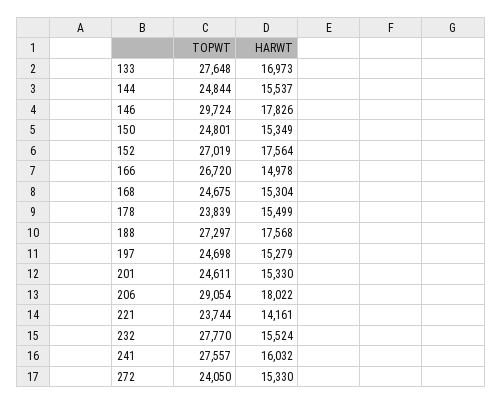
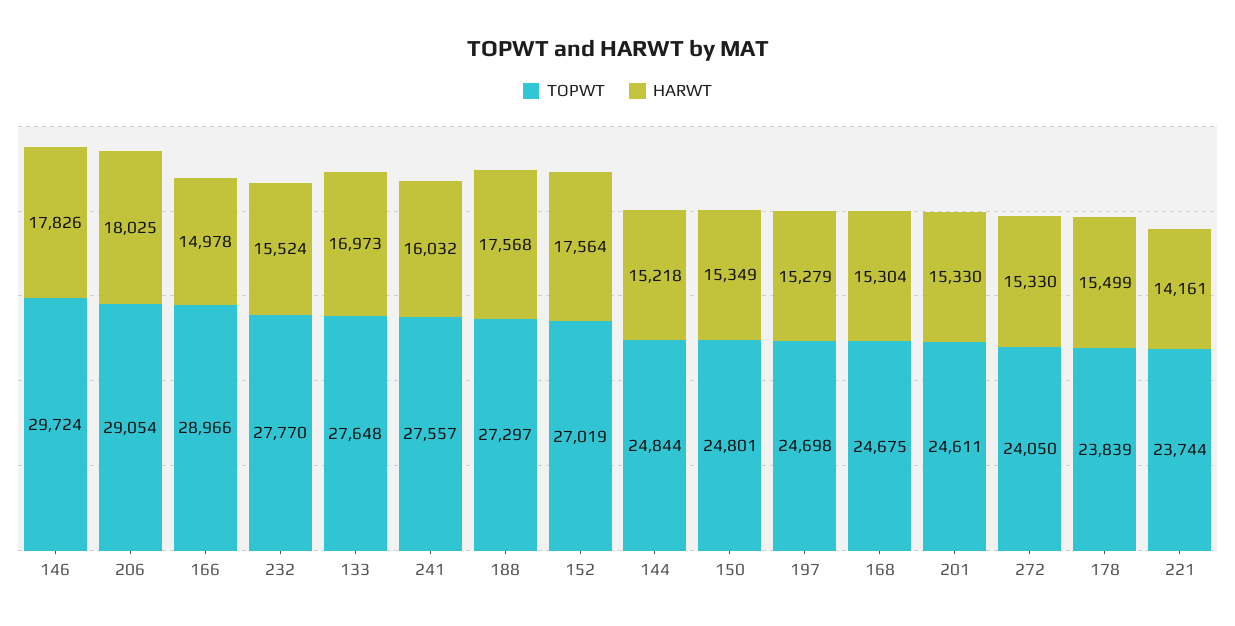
HARWT, 144: 15537 -> 15218
TOPWT, 166: 26720 -> 28966
HARWT, 206: 18022 -> 18025

